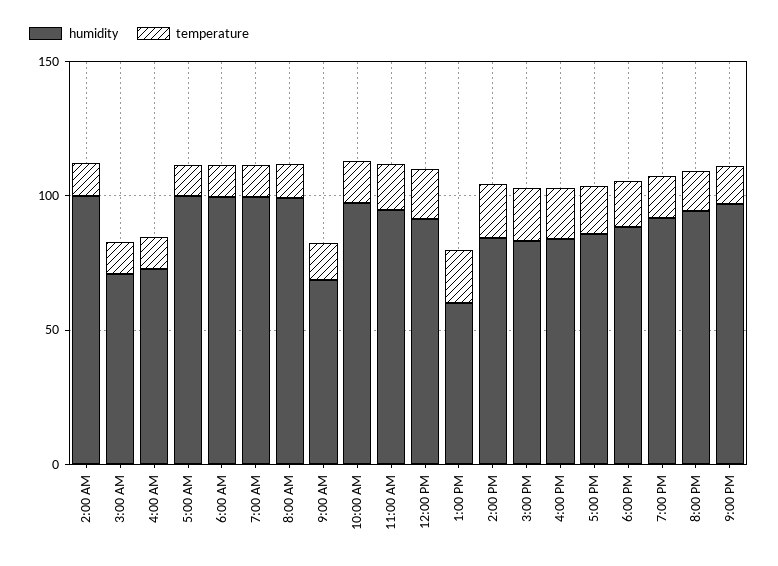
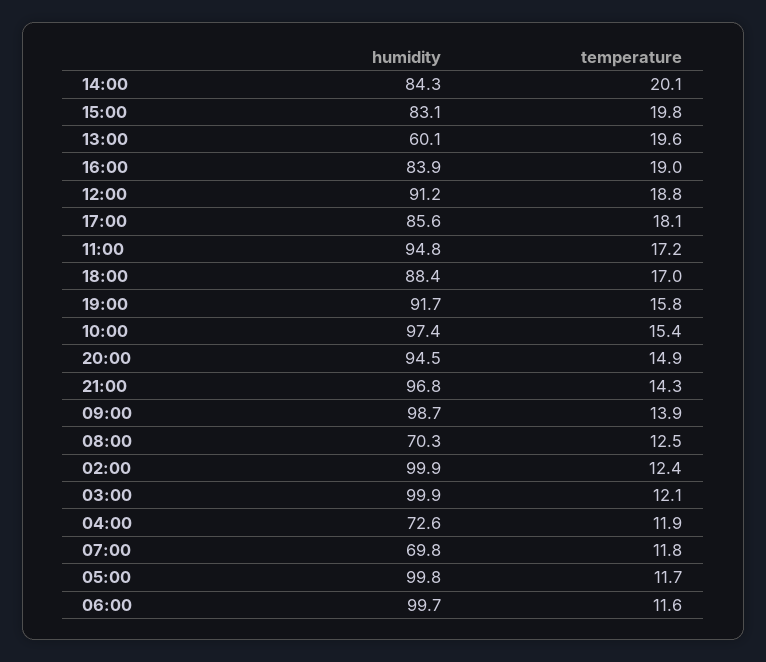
humidity, 3:00 AM: 70 -> 99.9
humidity, 7:00 AM: 100 -> 69.8
humidity, 8:00 AM: 100 -> 70.3
humidity, 9:00 AM: 70 -> 98.7

